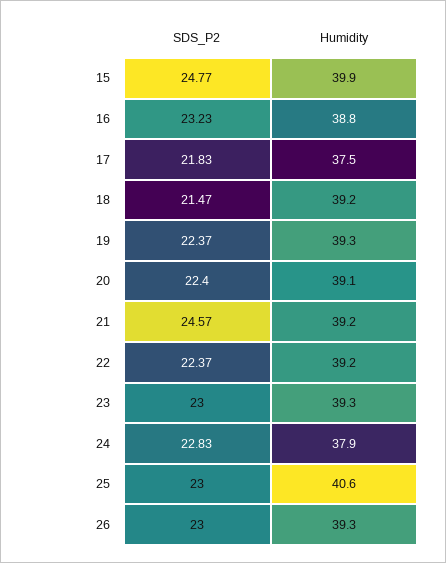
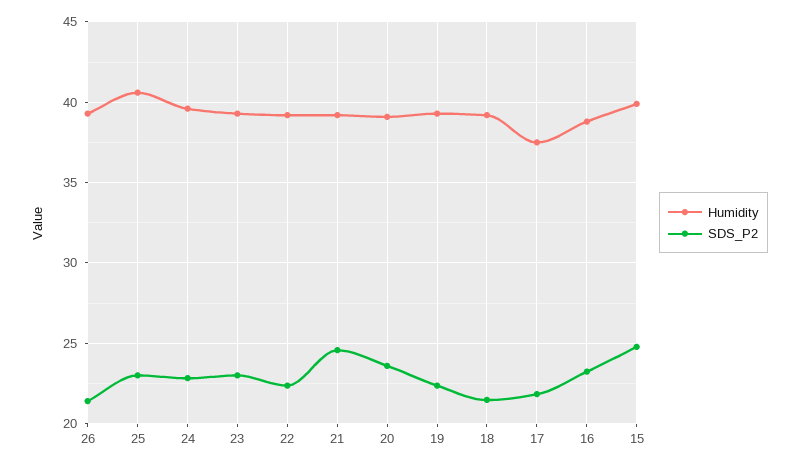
SDS_P2, 20: 22.4 -> 23.5
Humidity, 24: 37.9 -> 39.5
SDS_P2, 26: 23 -> 21.5

